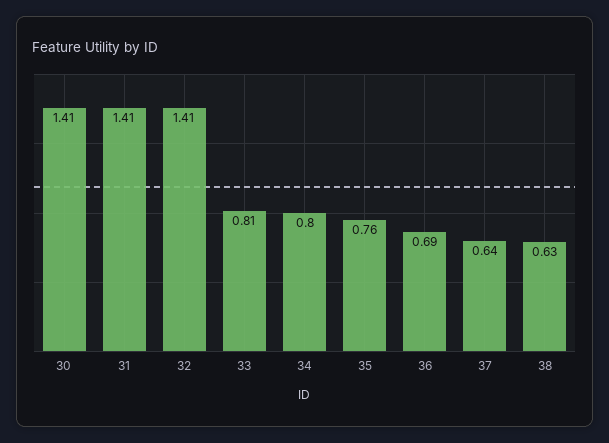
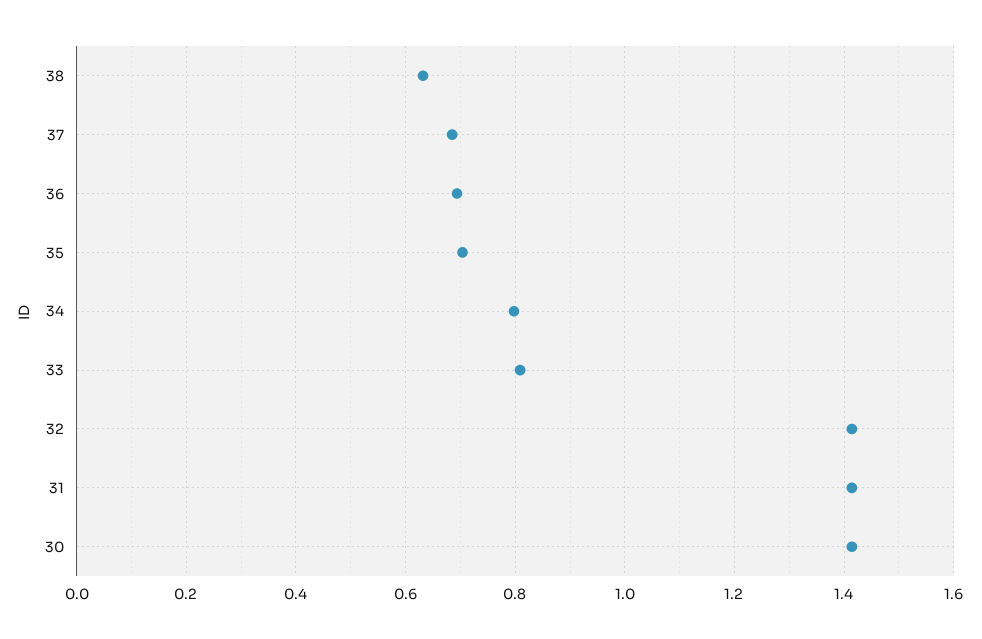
35: 0.76 -> 0.7
37: 0.64 -> 0.68

